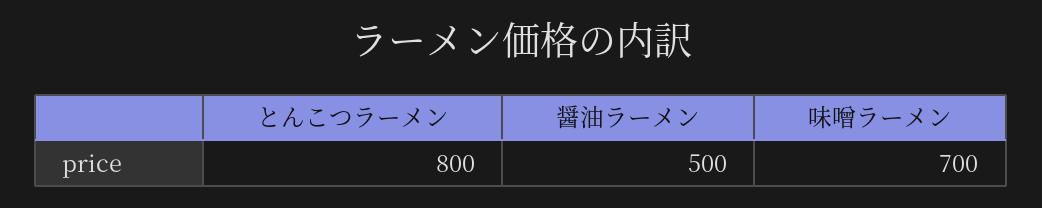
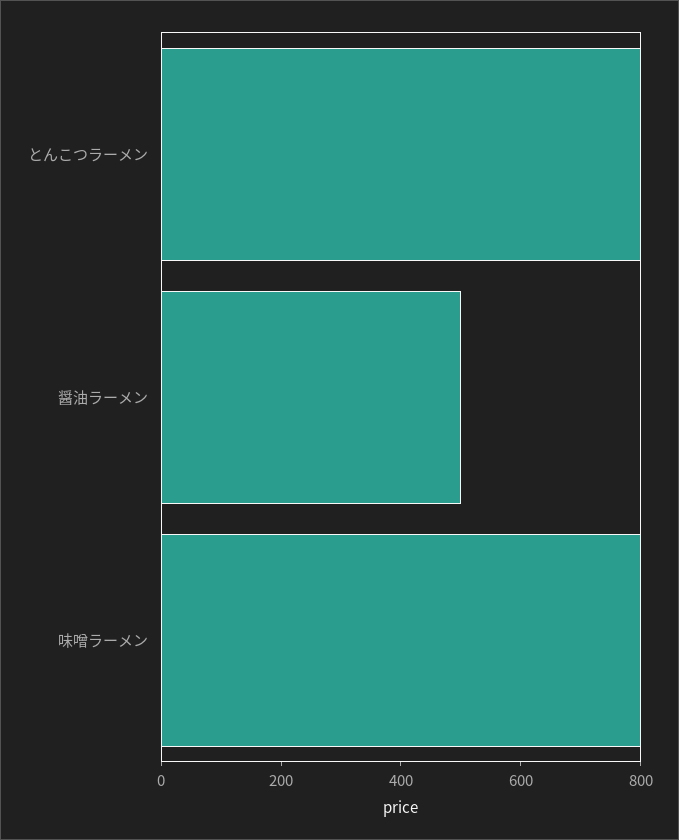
味噌ラーメン: 700 -> 800

